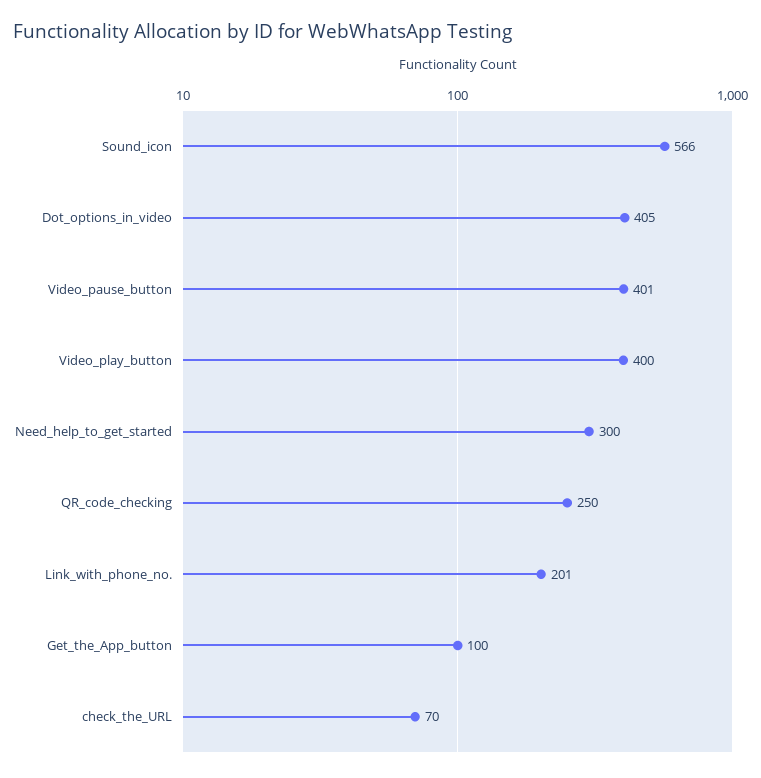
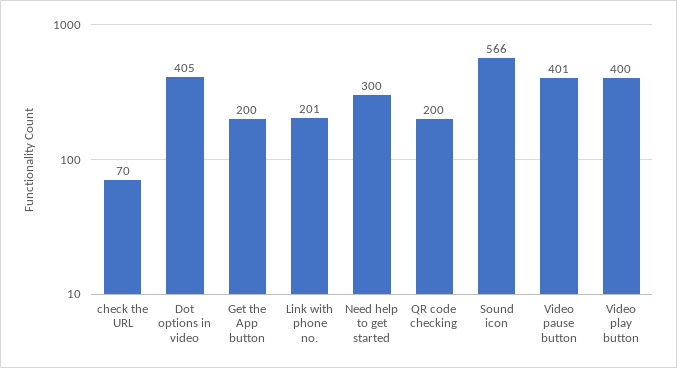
QR_code_checking: 250 -> 200
Get_the_App_button: 100 -> 200

